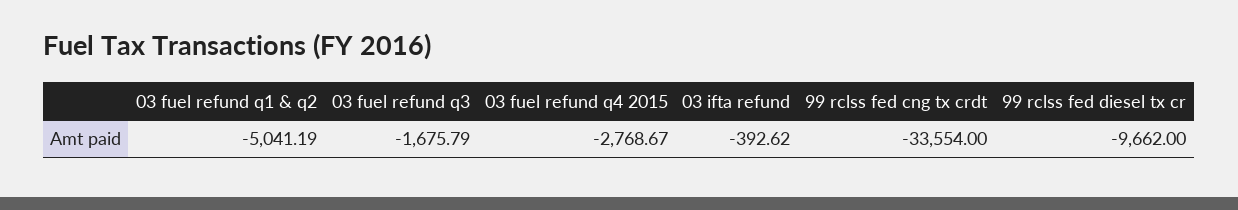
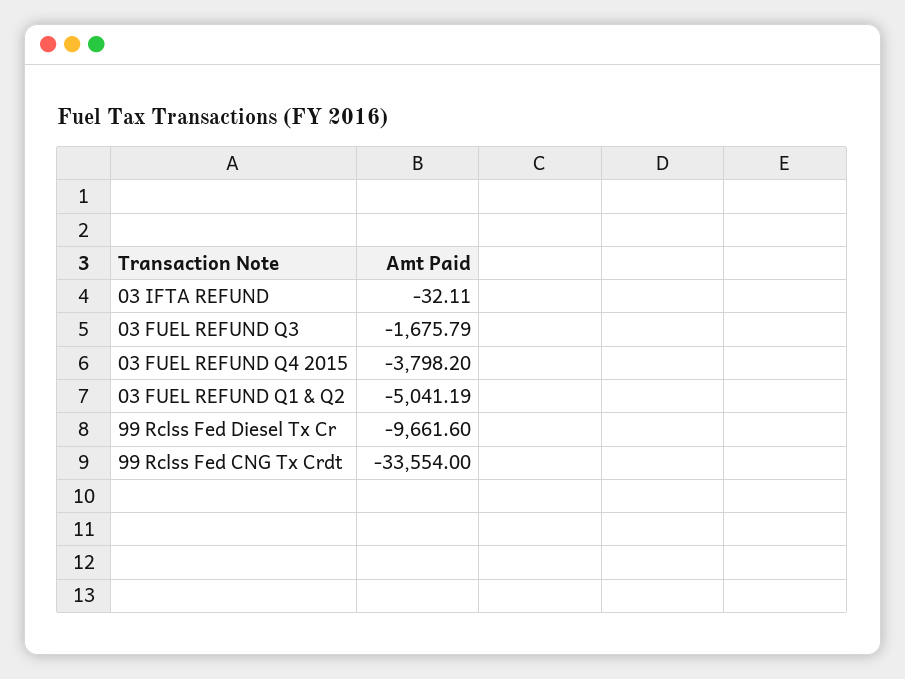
03 fuel refund q4 2015: -2768.67 -> -3798.2
03 ifta refund: -392.62 -> -32.11
99 rclss fed diesel tx cr: -9662 -> -9661.6

